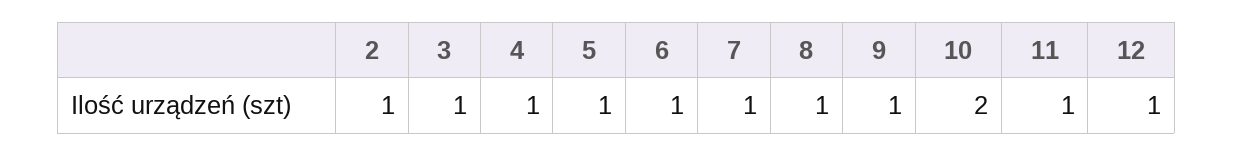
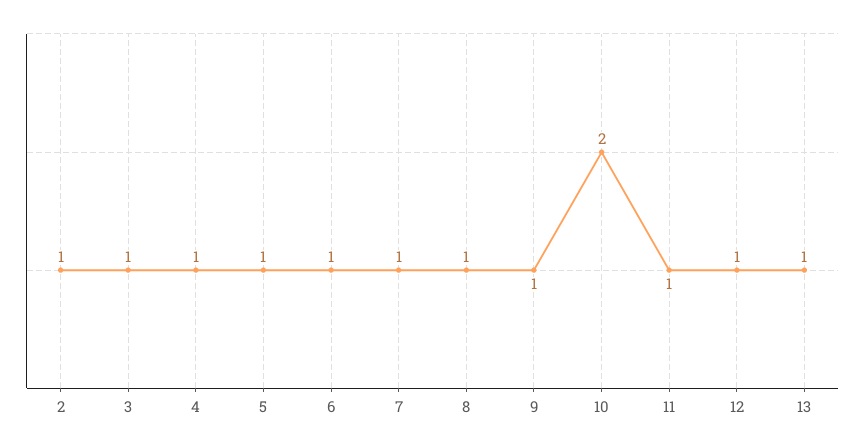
13: none -> 1

